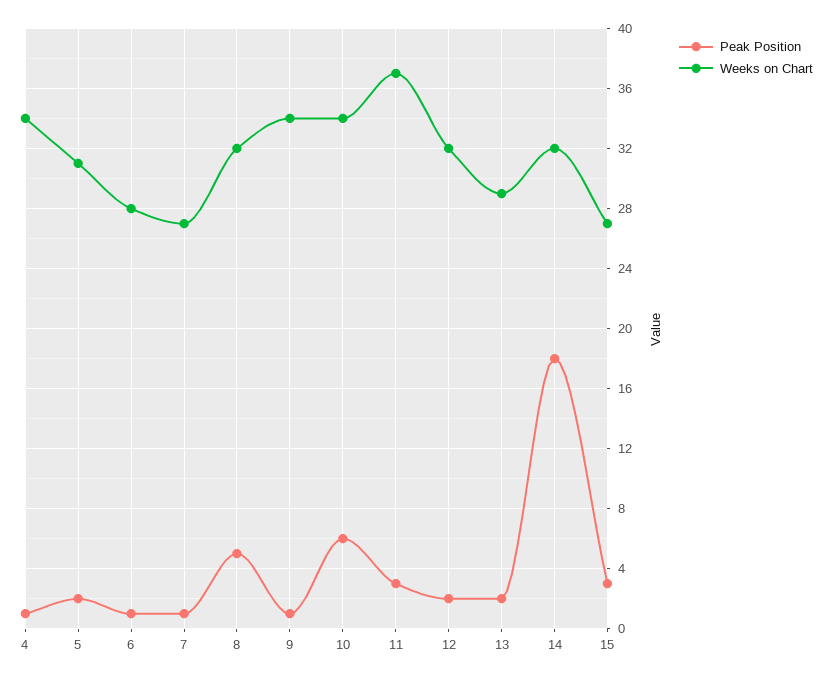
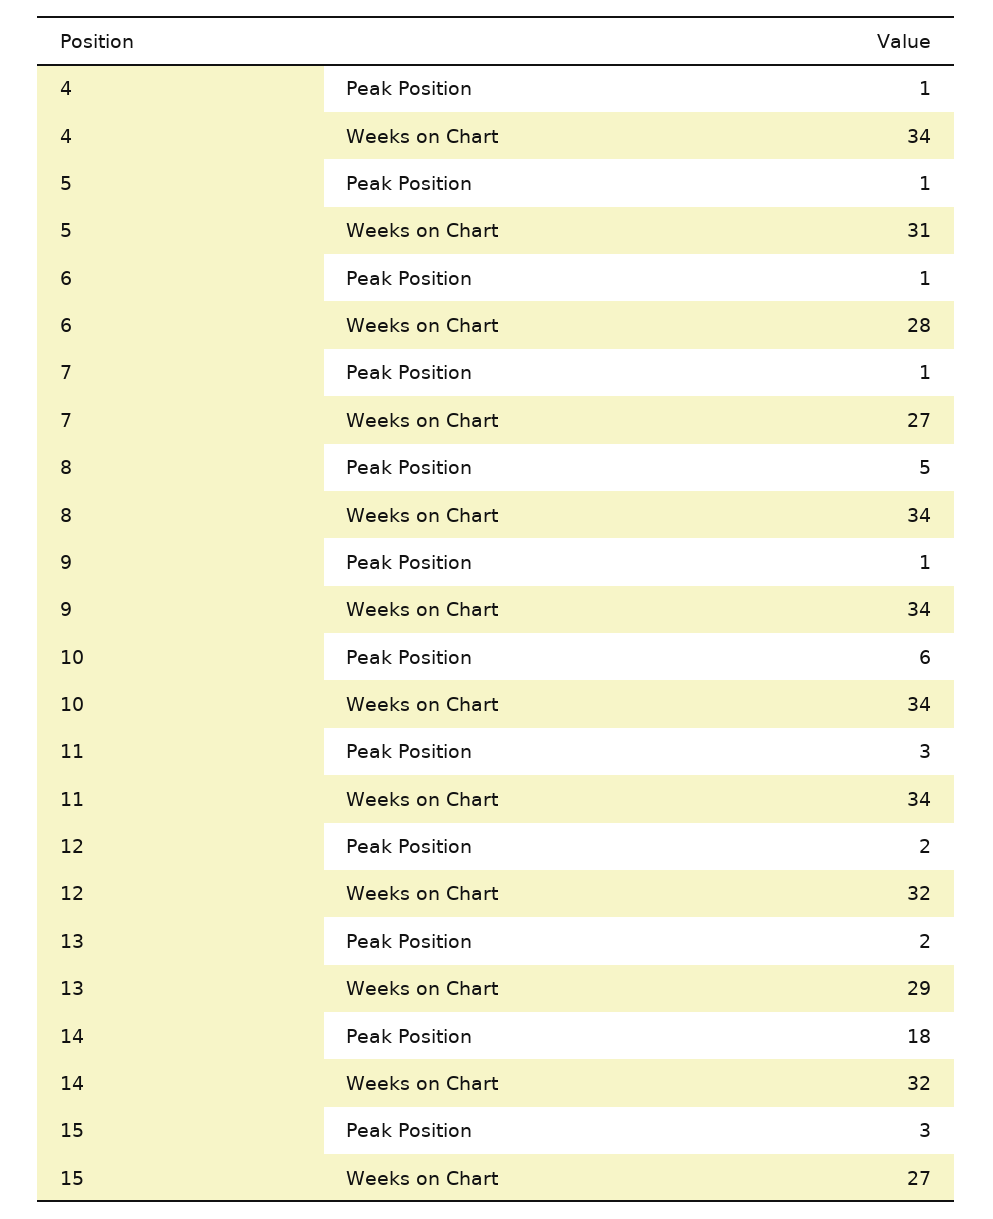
Peak Position, 5: 2 -> 1
Weeks on Chart, 8: 32 -> 34
Weeks on Chart, 11: 37 -> 34

